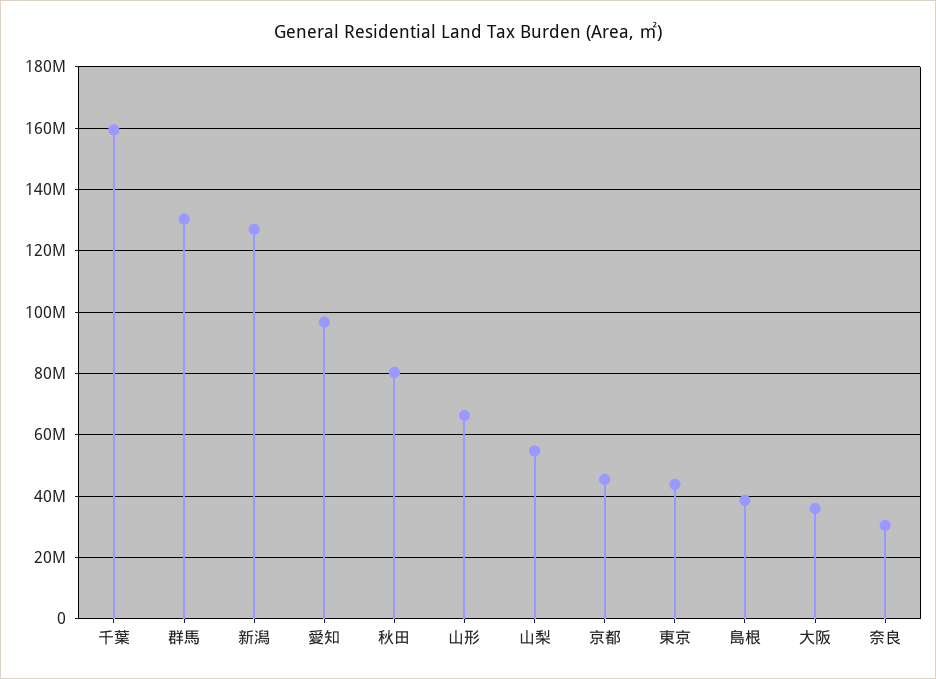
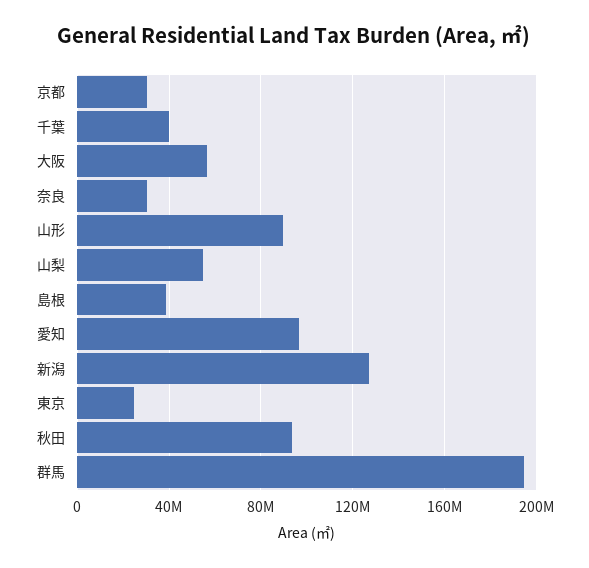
千葉: 160000000 -> 40000000
群馬: 130000000 -> 195000000
秋田: 80000000 -> 95000000
山形: 66000000 -> 90000000
京都: 46000000 -> 30000000
東京: 44000000 -> 25000000
大阪: 36000000 -> 55000000

